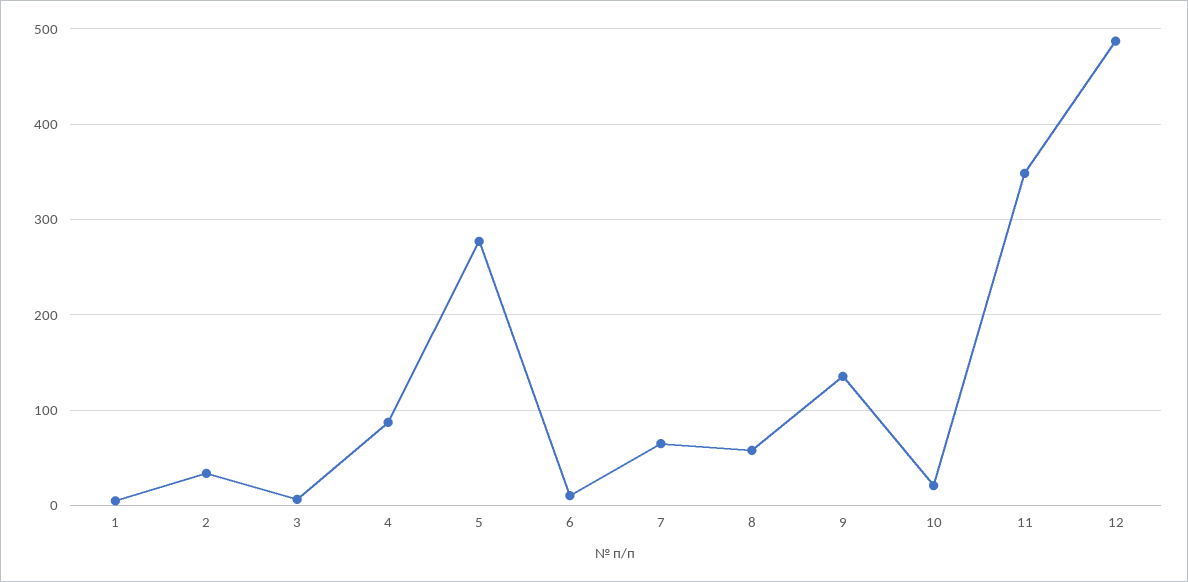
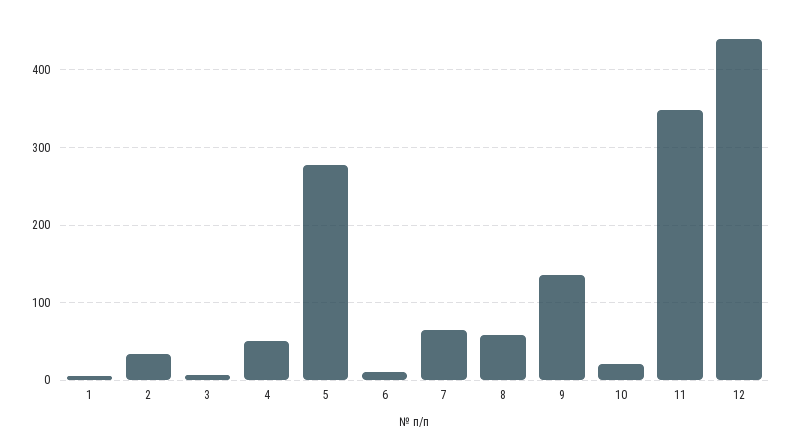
4: 90 -> 50
12: 490 -> 440

